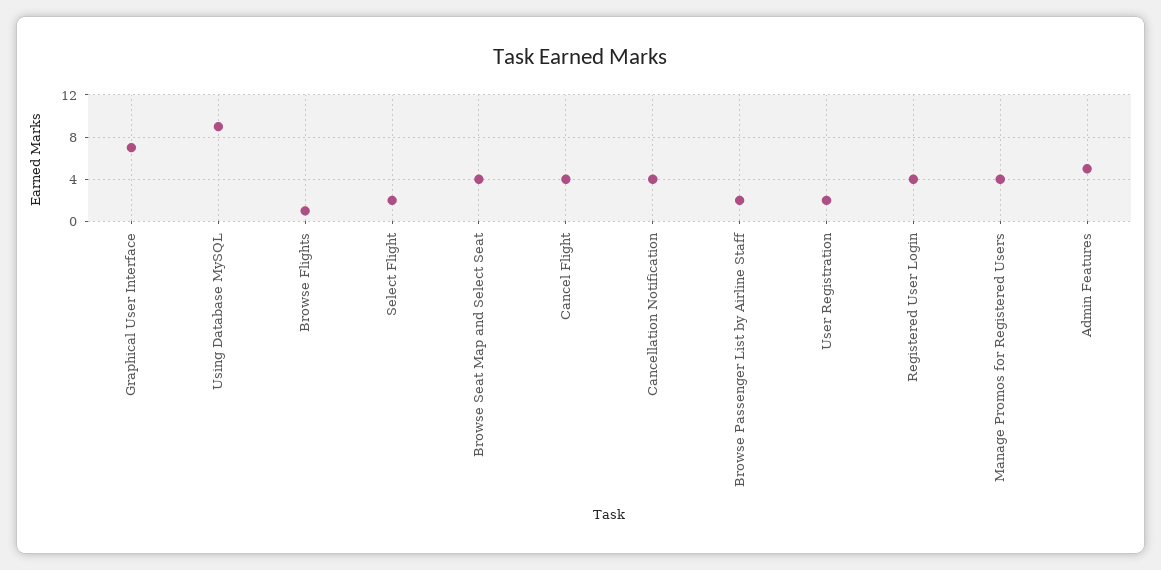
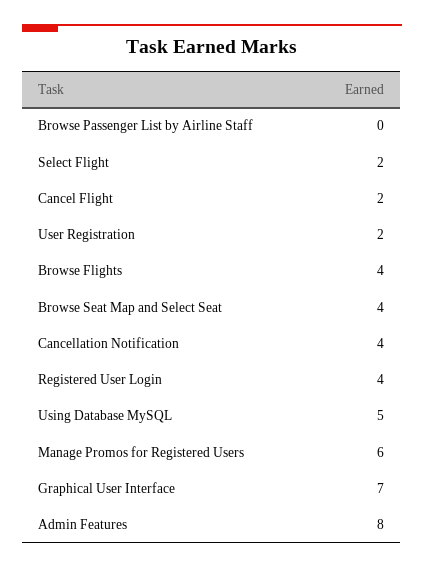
Using Database MySQL: 9 -> 5
Browse Flights: 1 -> 4
Cancel Flight: 4 -> 2
Browse Passenger List by Airline Staff: 2 -> 0
Manage Promos for Registered Users: 4 -> 6
Admin Features: 5 -> 8

